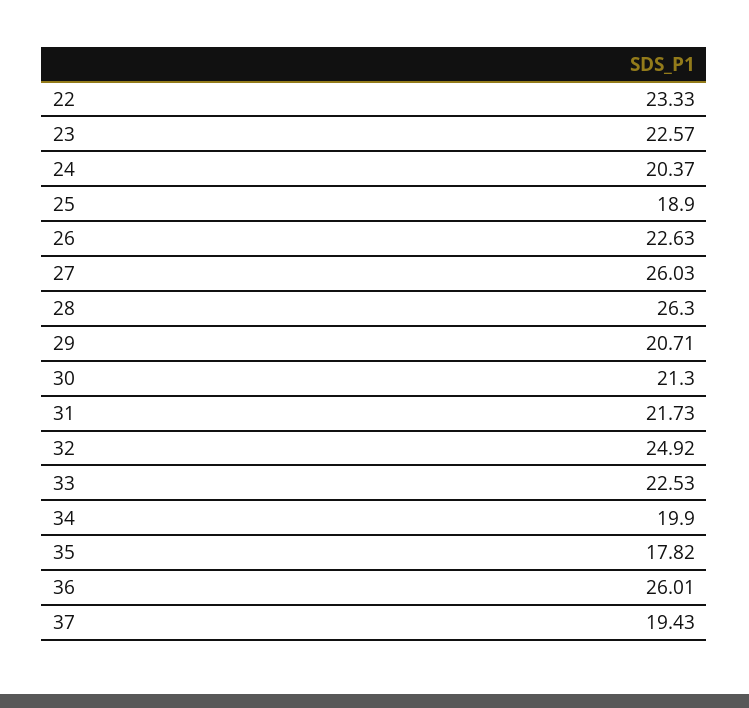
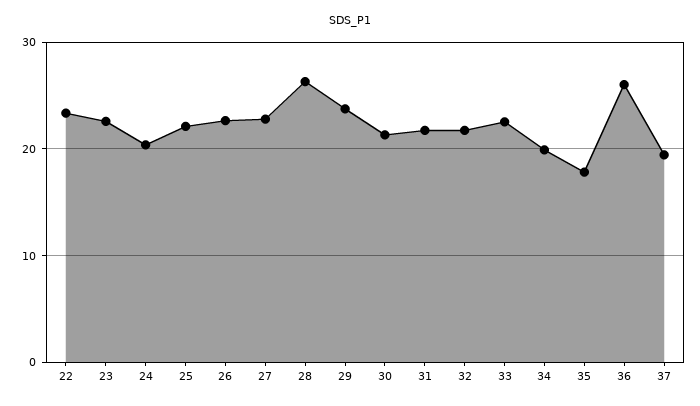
25: 18.9 -> 22
27: 26.03 -> 23
29: 20.71 -> 24
32: 24.92 -> 22

